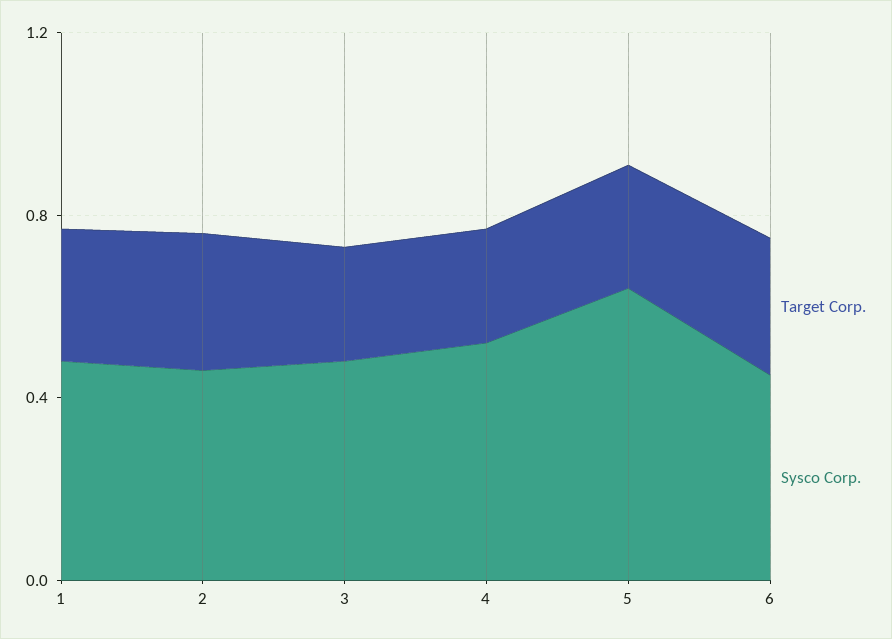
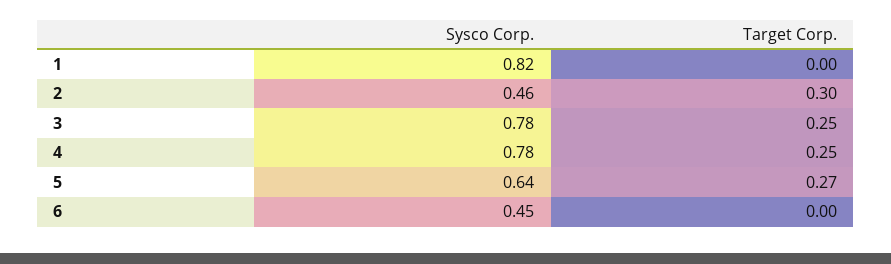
Target Corp., 1: 0.3 -> 0
Sysco Corp., 1: 0.5 -> 0.82
Sysco Corp., 3: 0.5 -> 0.78
Sysco Corp., 4: 0.5 -> 0.78
Target Corp., 6: 0.3 -> 0

